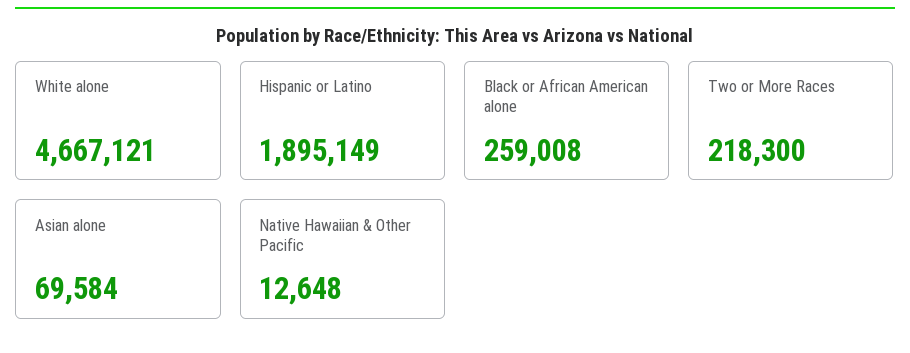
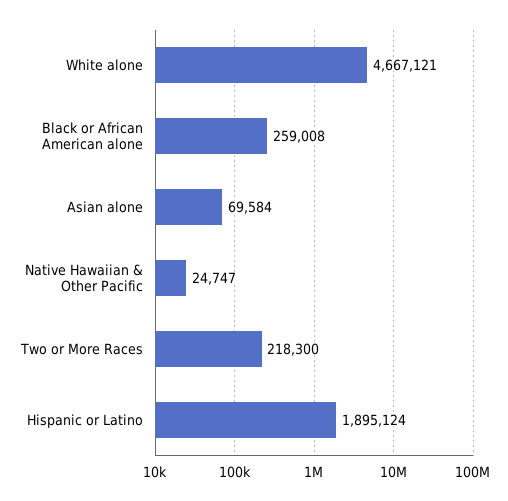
Hispanic or Latino: 1895149 -> 1895124
Native Hawaiian & Other Pacific: 12648 -> 24747

